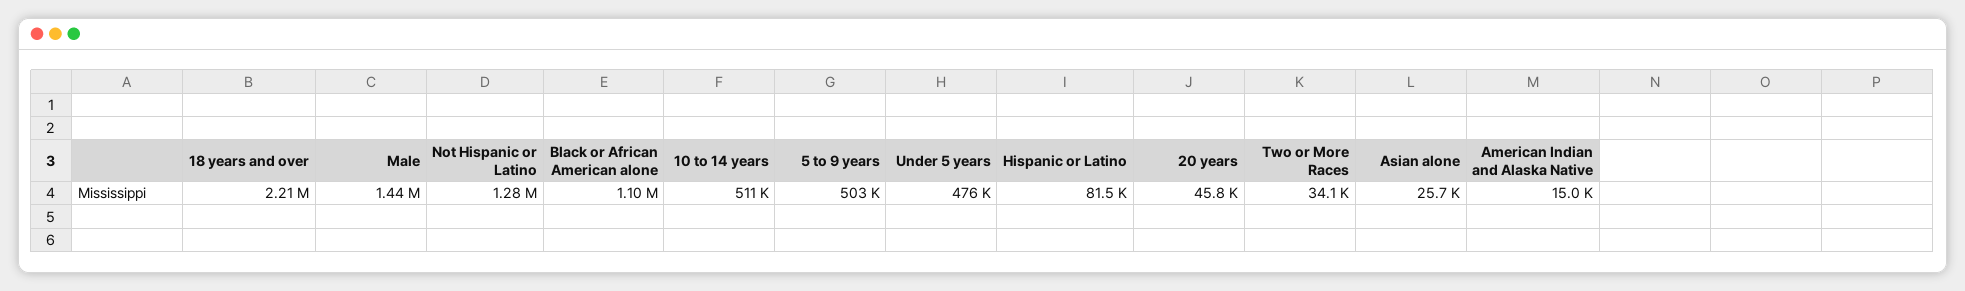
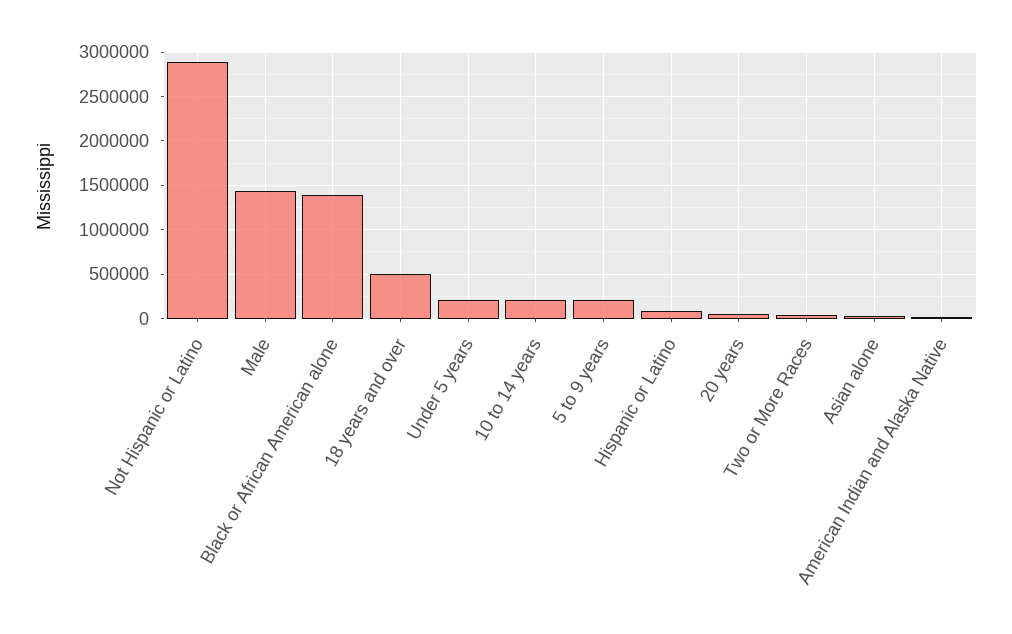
18 years and over: 2210000 -> 500000
Not Hispanic or Latino: 1280000 -> 2900000
Black or African American alone: 1100000 -> 1400000
10 to 14 years: 511000 -> 200000
5 to 9 years: 503000 -> 200000
Under 5 years: 476000 -> 200000

